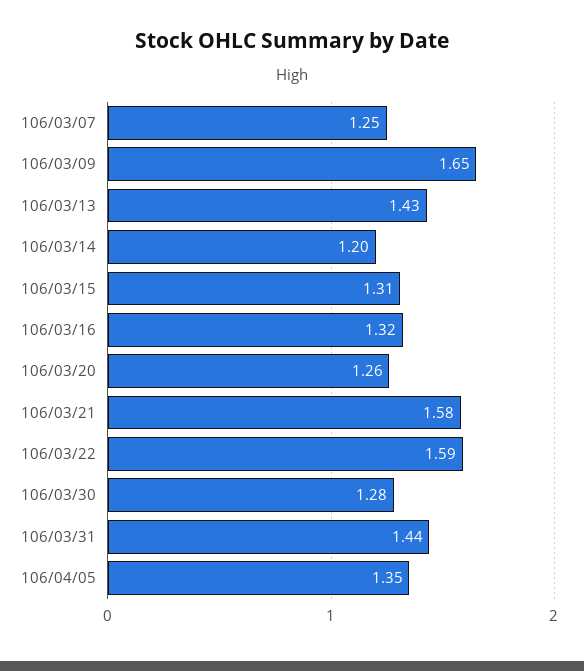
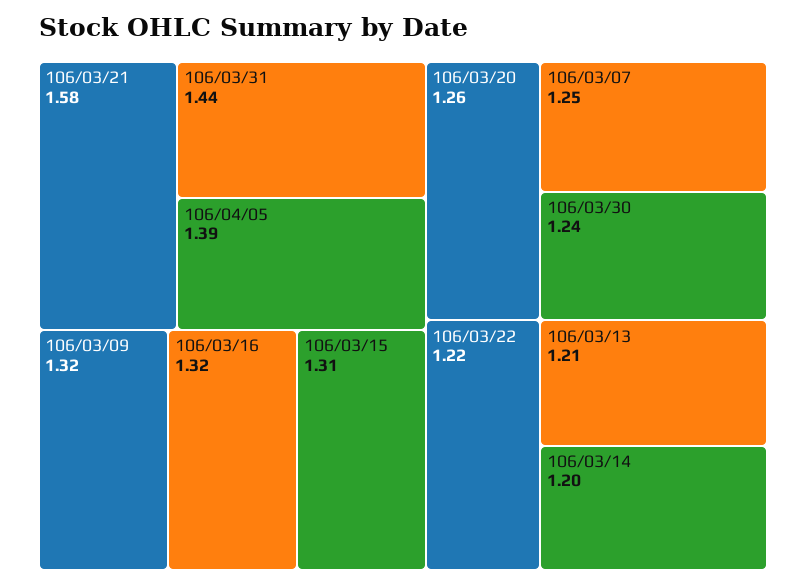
106/03/09: 1.65 -> 1.32
106/03/13: 1.43 -> 1.21
106/03/22: 1.59 -> 1.22
106/03/30: 1.28 -> 1.24
106/04/05: 1.35 -> 1.39

